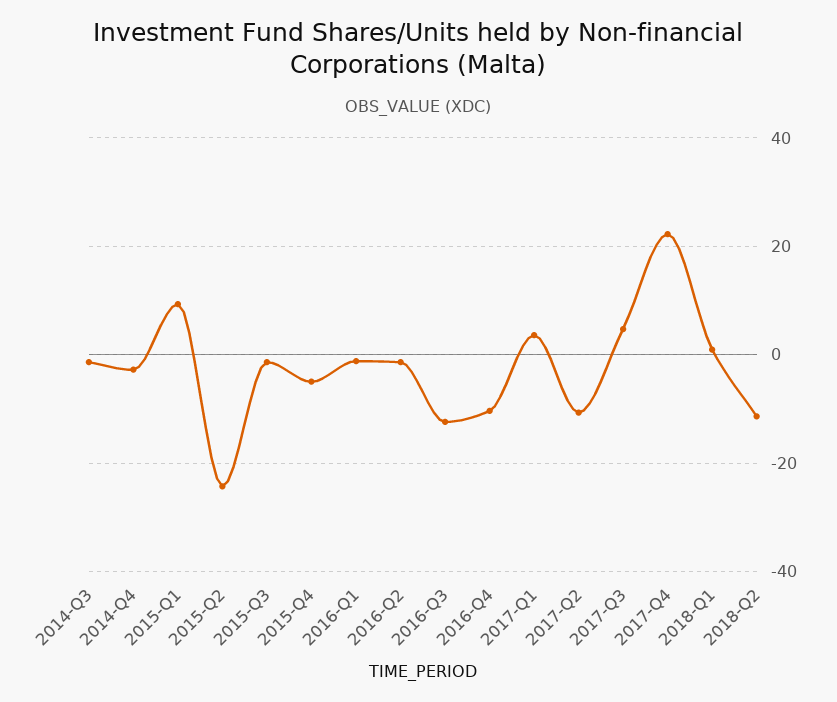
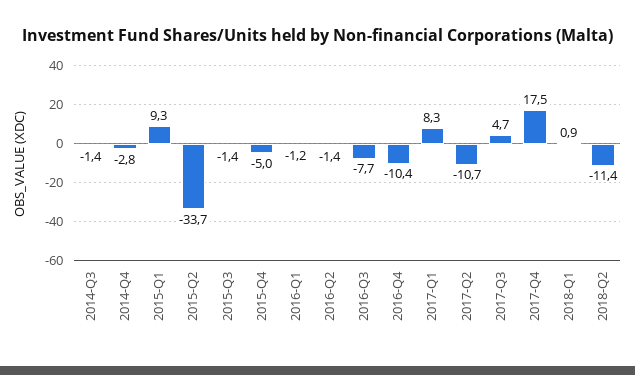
2015-Q2: -24 -> -33.7
2016-Q3: -12 -> -7.7
2017-Q1: 4 -> 8.3
2017-Q4: 22 -> 17.5

